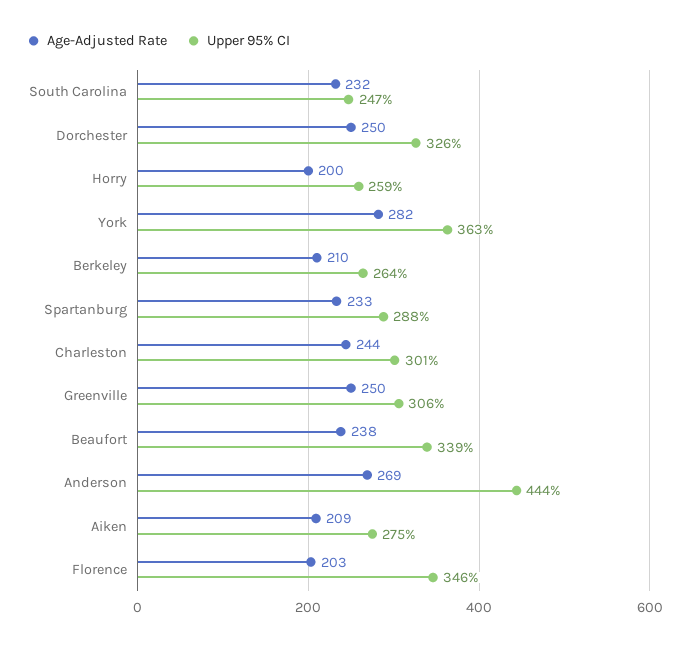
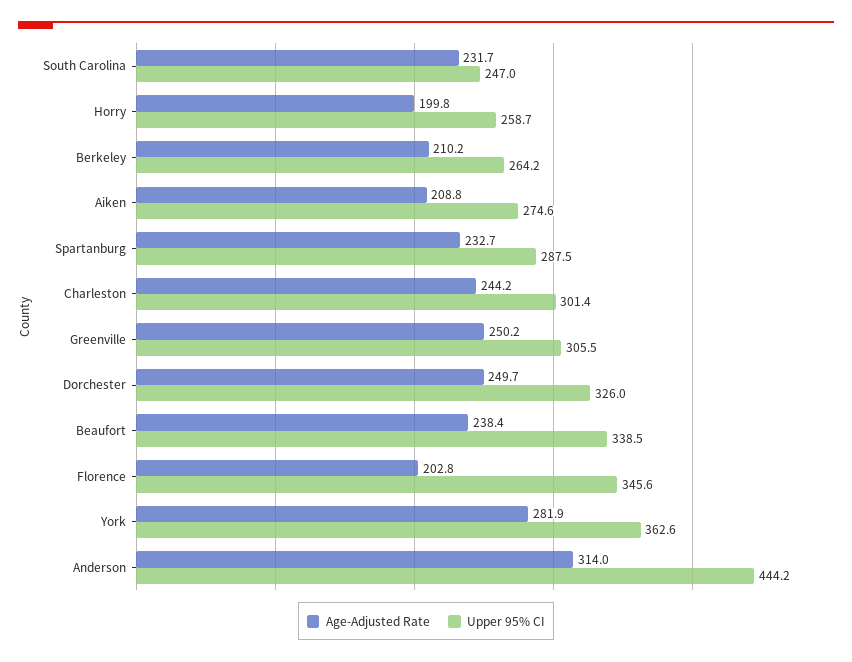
Age-Adjusted Rate, Anderson: 269 -> 314

